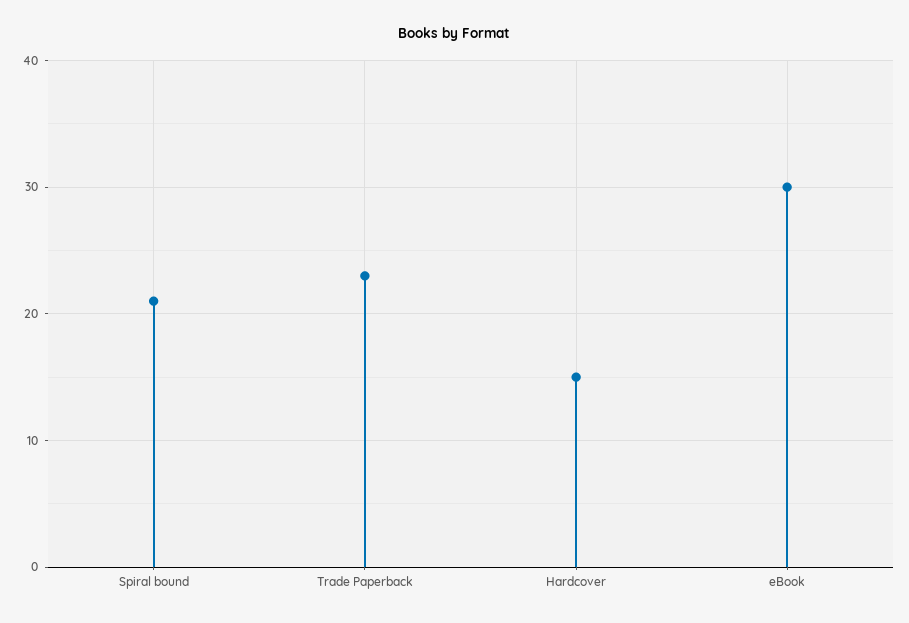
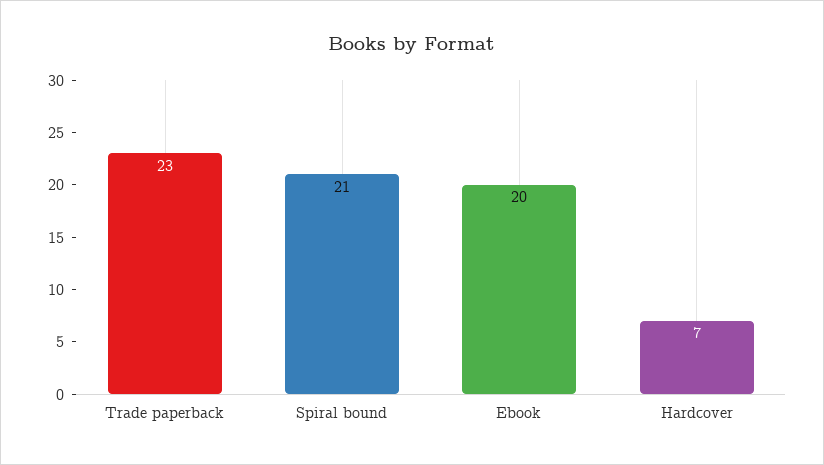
Hardcover: 15 -> 7
eBook: 30 -> 20

